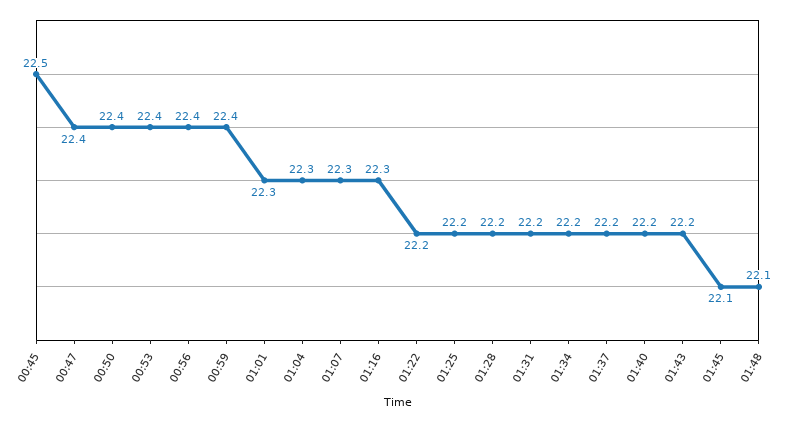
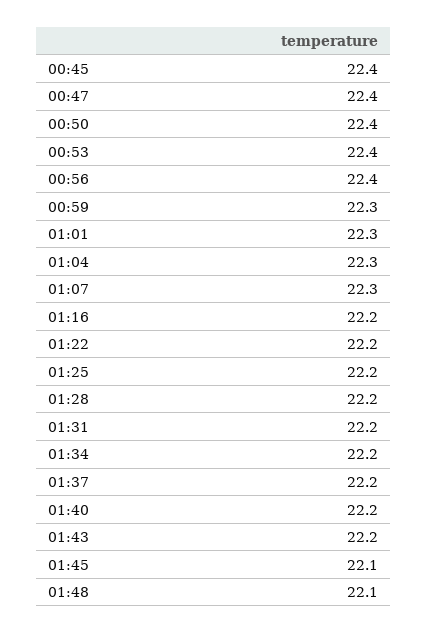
00:45: 22.5 -> 22.4
00:59: 22.4 -> 22.3
01:16: 22.3 -> 22.2

